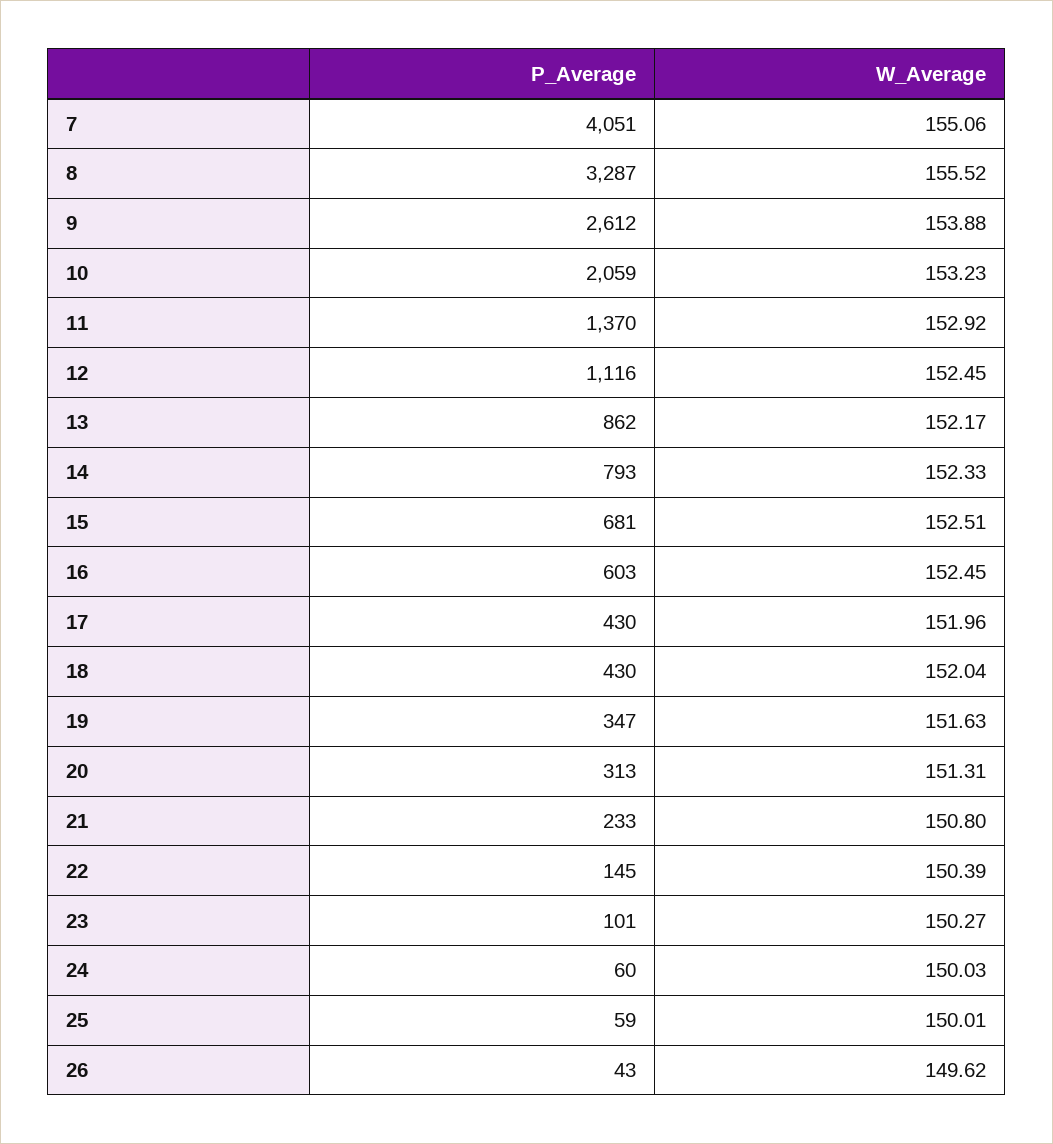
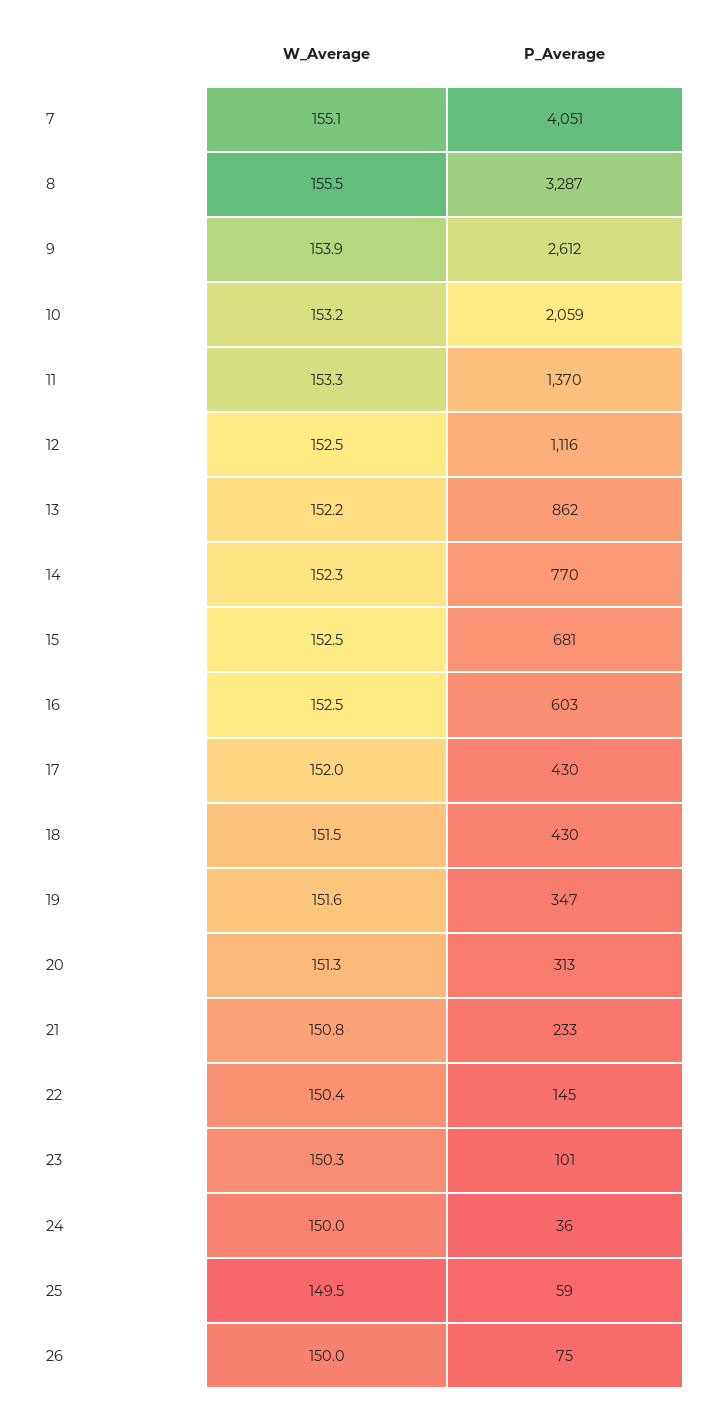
W_Average, 11: 152.92 -> 153.3
P_Average, 14: 793 -> 770
W_Average, 18: 152.04 -> 151.5
P_Average, 24: 60 -> 36
W_Average, 25: 150.01 -> 149.5
P_Average, 26: 43 -> 75
W_Average, 26: 149.62 -> 150

